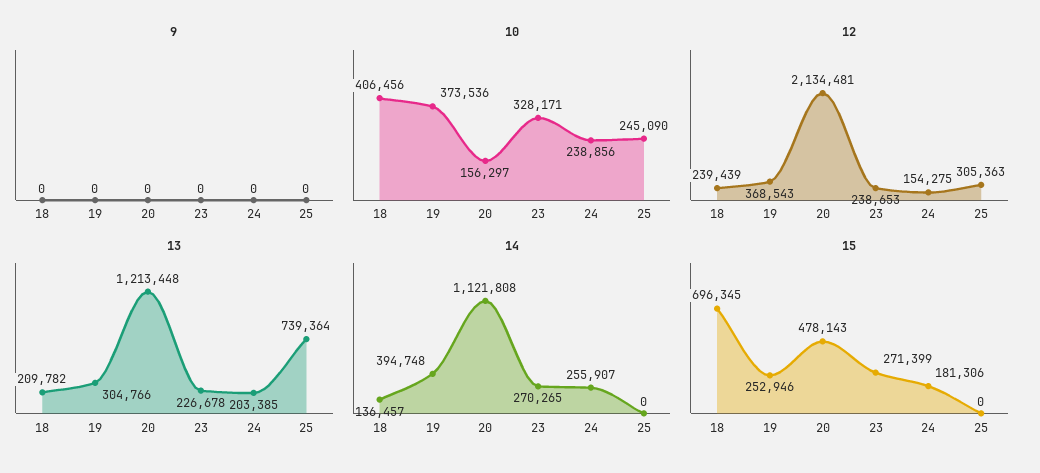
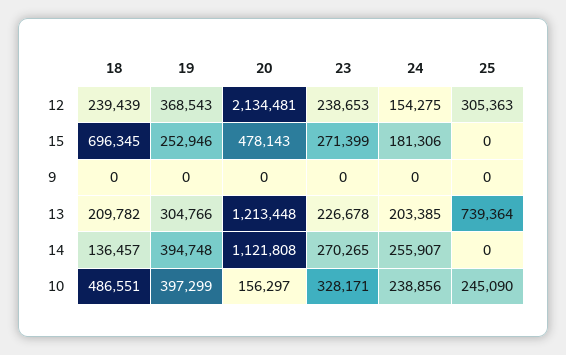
10, 18: 406456 -> 486551
10, 19: 373536 -> 397299

